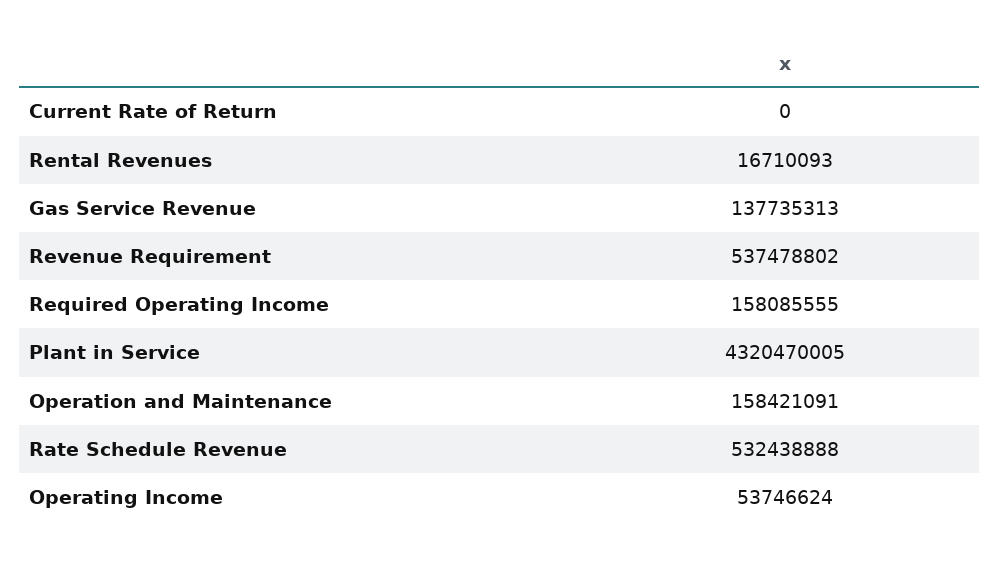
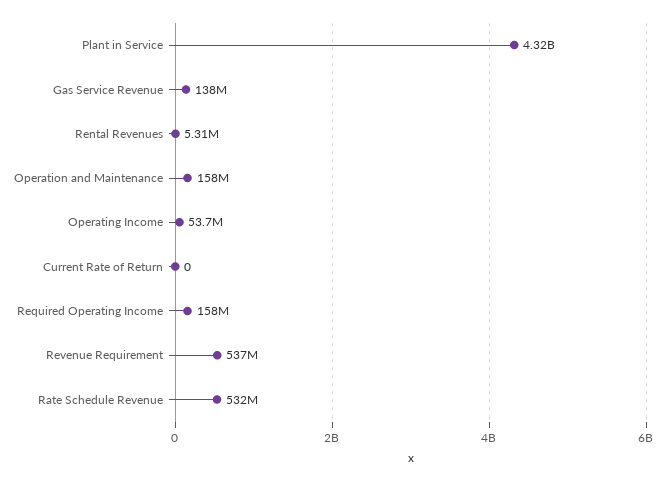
Rental Revenues: 16710093 -> 5310000

